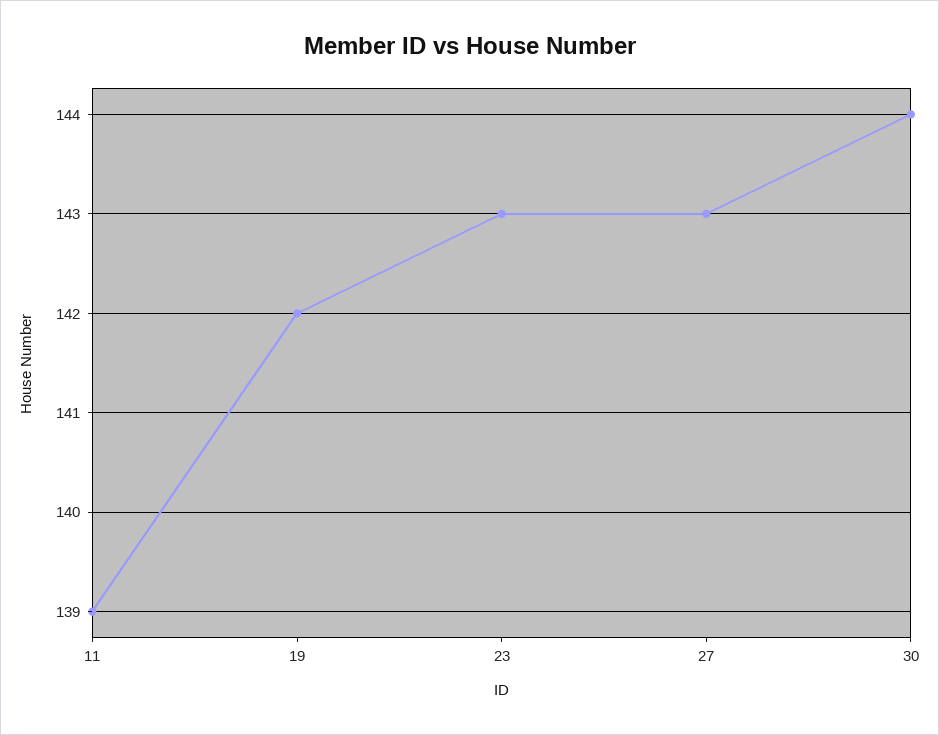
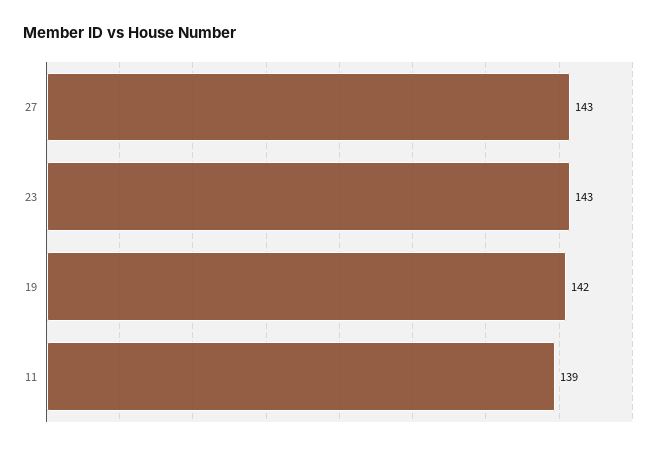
30: 144 -> none

